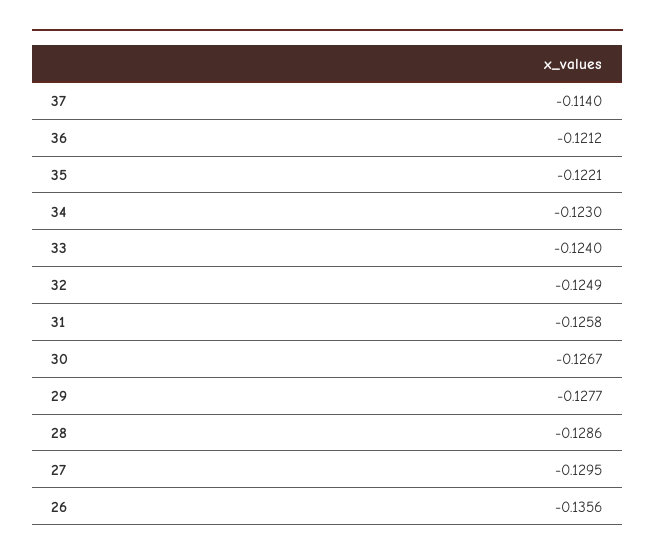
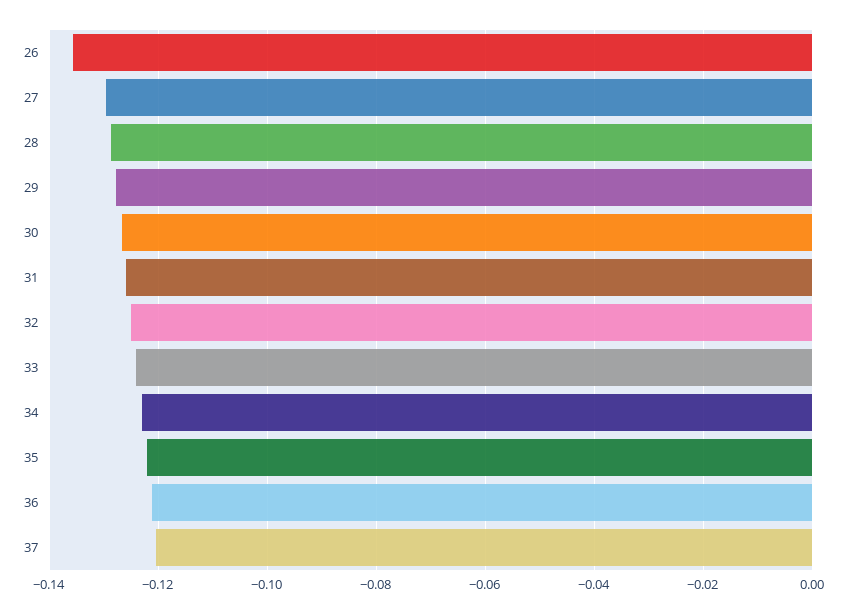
37: -0.114 -> -0.12

